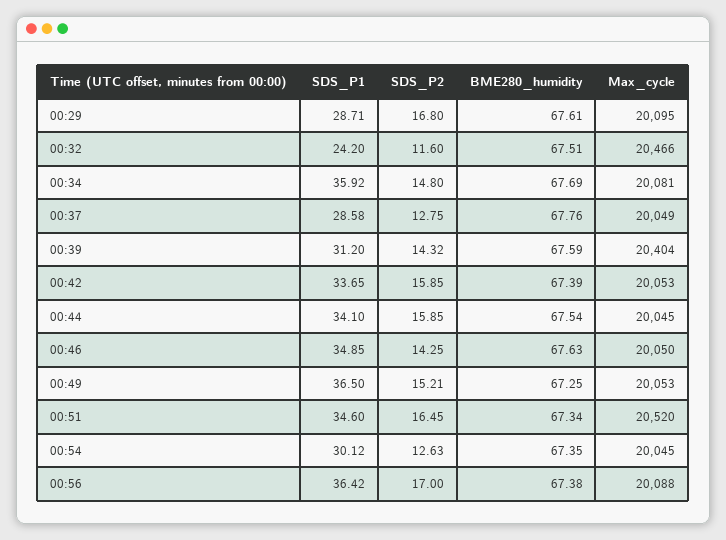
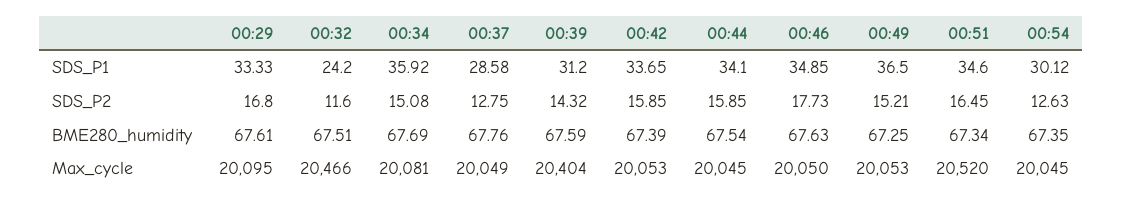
SDS_P1, 00:29: 28.71 -> 33.33
SDS_P2, 00:34: 14.8 -> 15.08
SDS_P2, 00:46: 14.25 -> 17.73
SDS_P1, 00:56: 36.42 -> none
SDS_P2, 00:56: 17 -> none
BME280_humidity, 00:56: 67.38 -> none
Max_cycle, 00:56: 20088 -> none

